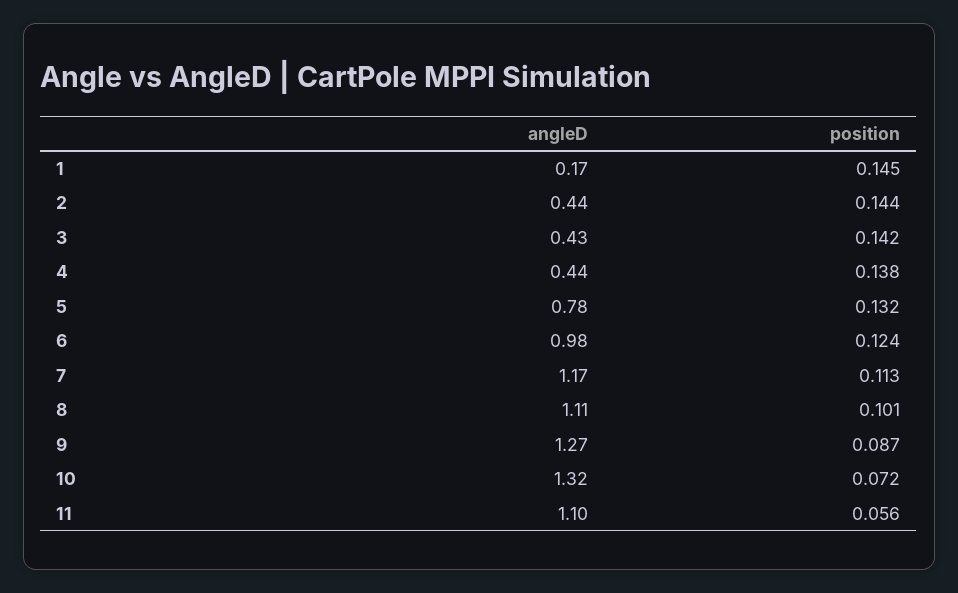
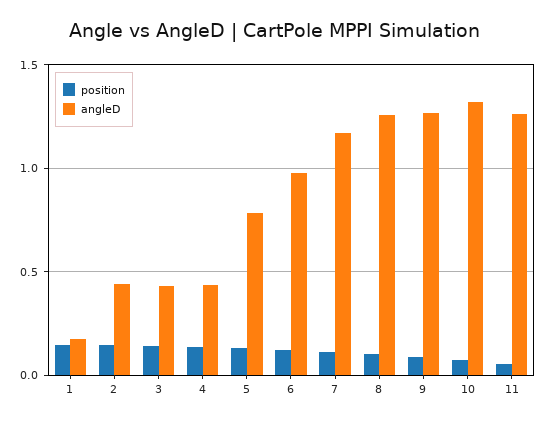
angleD, 8: 1.11 -> 1.25
angleD, 11: 1.1 -> 1.25

